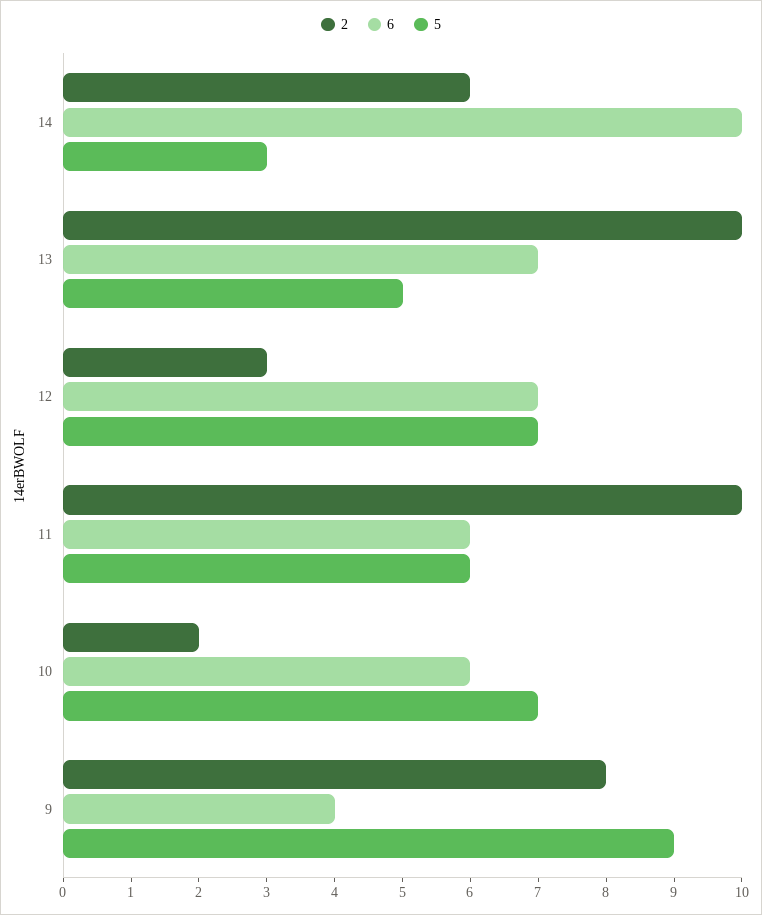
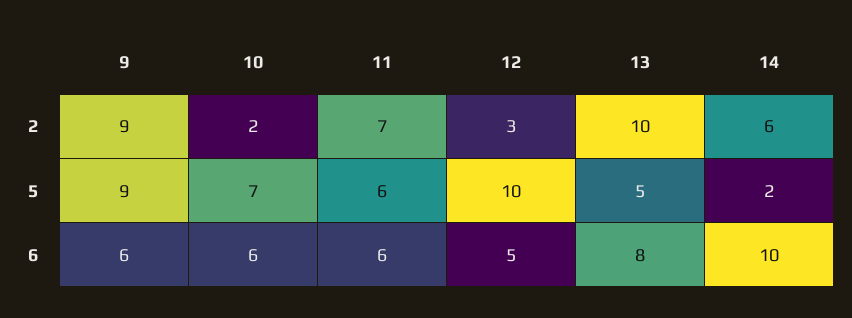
5, 14: 3 -> 2
6, 13: 7 -> 8
6, 12: 7 -> 5
5, 12: 7 -> 10
2, 11: 10 -> 7
2, 9: 8 -> 9
6, 9: 4 -> 6

